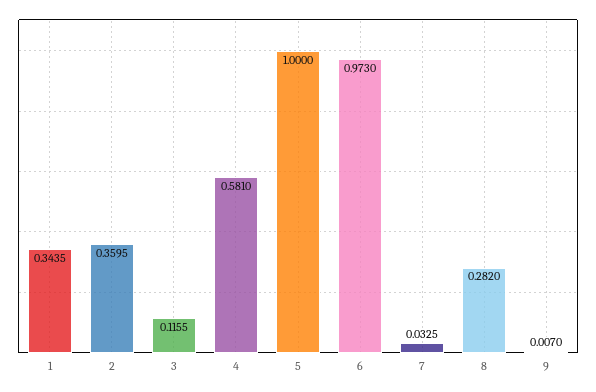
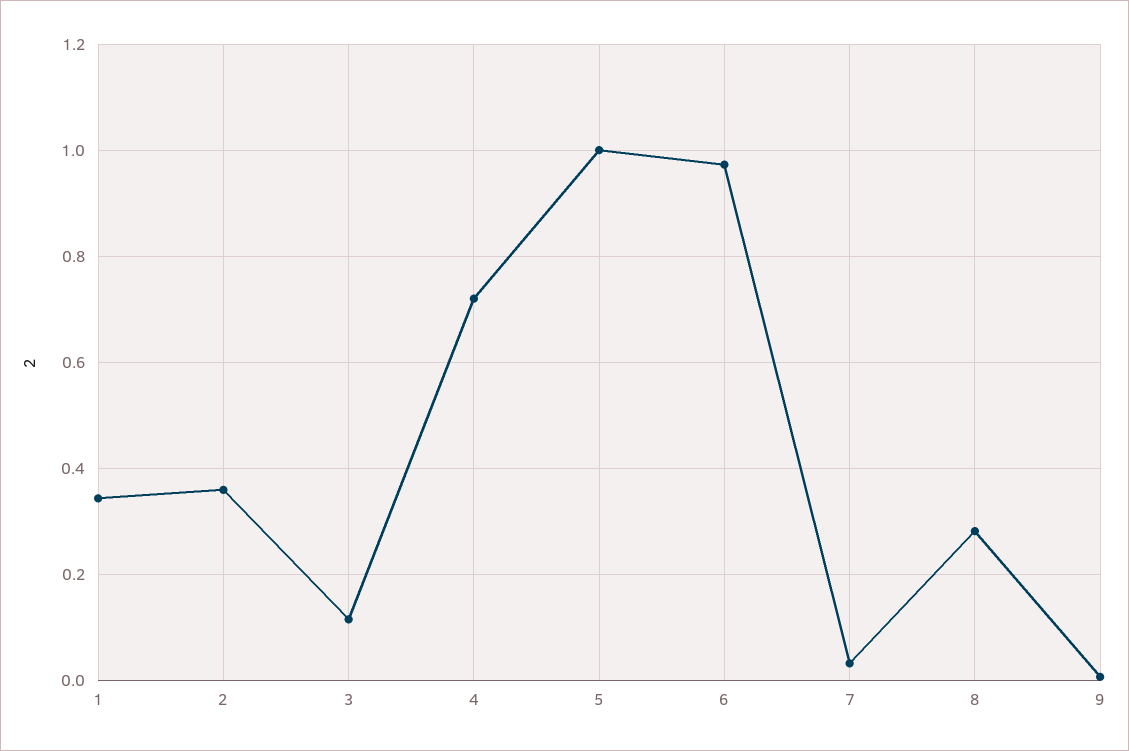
4: 0.581 -> 0.72

